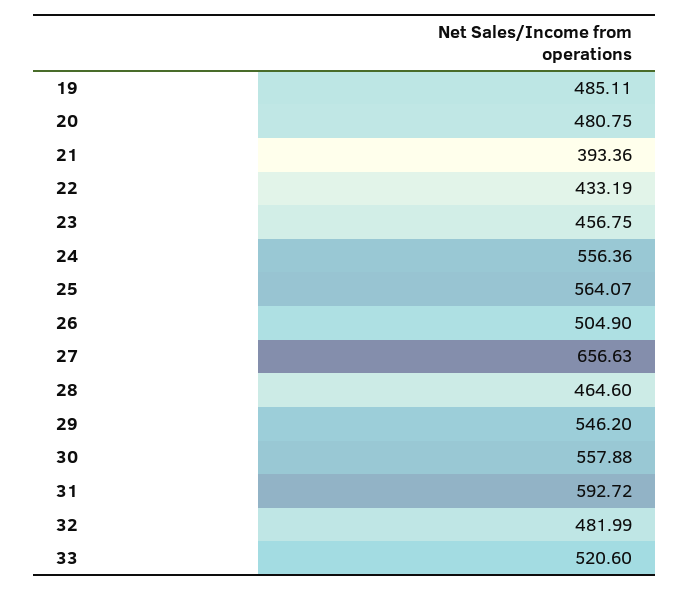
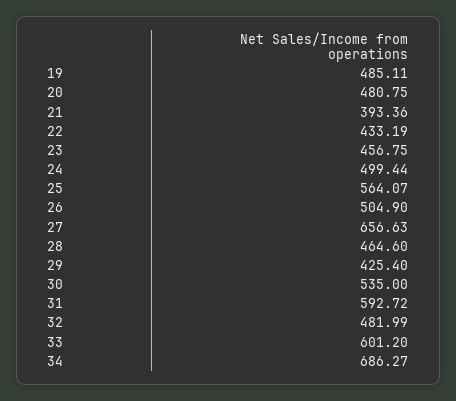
24: 556.36 -> 499.44
29: 546.2 -> 425.4
30: 557.88 -> 535
33: 520.6 -> 601.2
34: none -> 686.27

